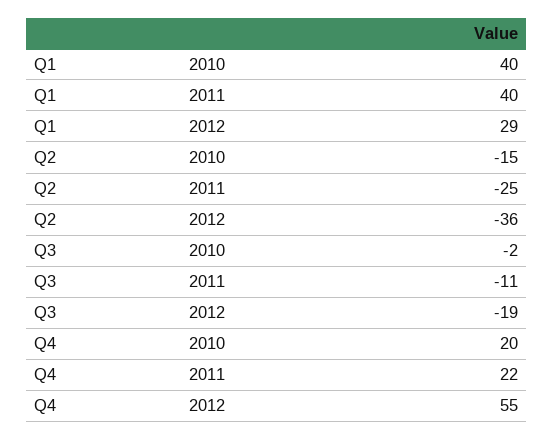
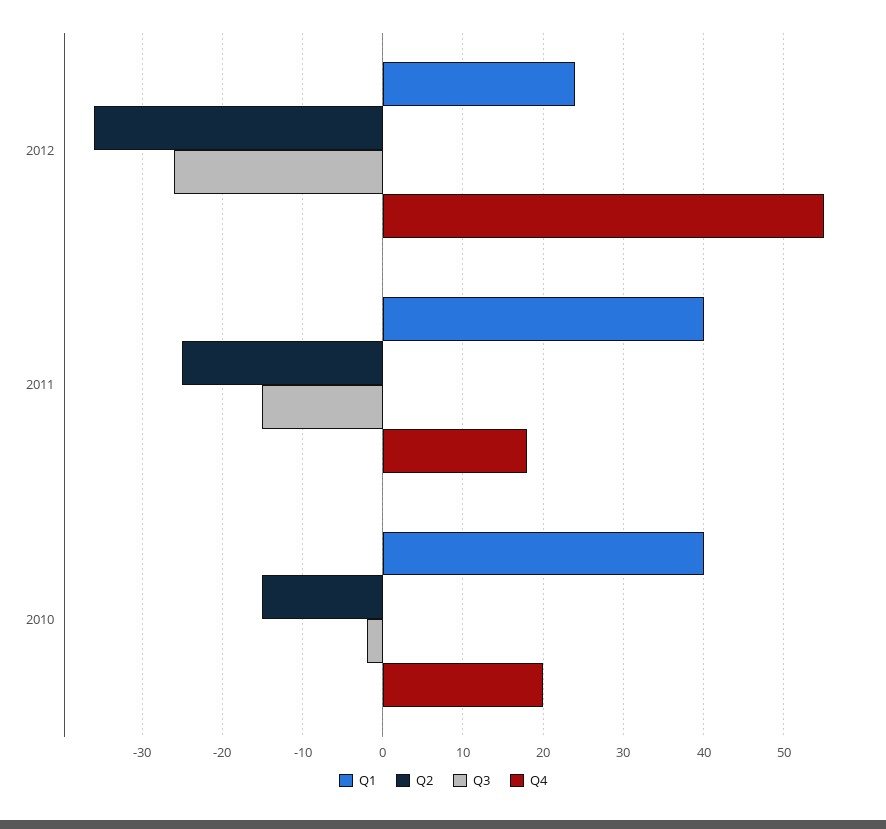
Q1, 2012: 29 -> 24
Q3, 2011: -11 -> -15
Q3, 2012: -19 -> -26
Q4, 2011: 22 -> 18

